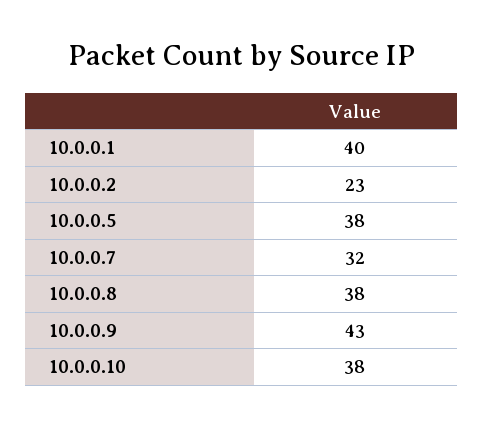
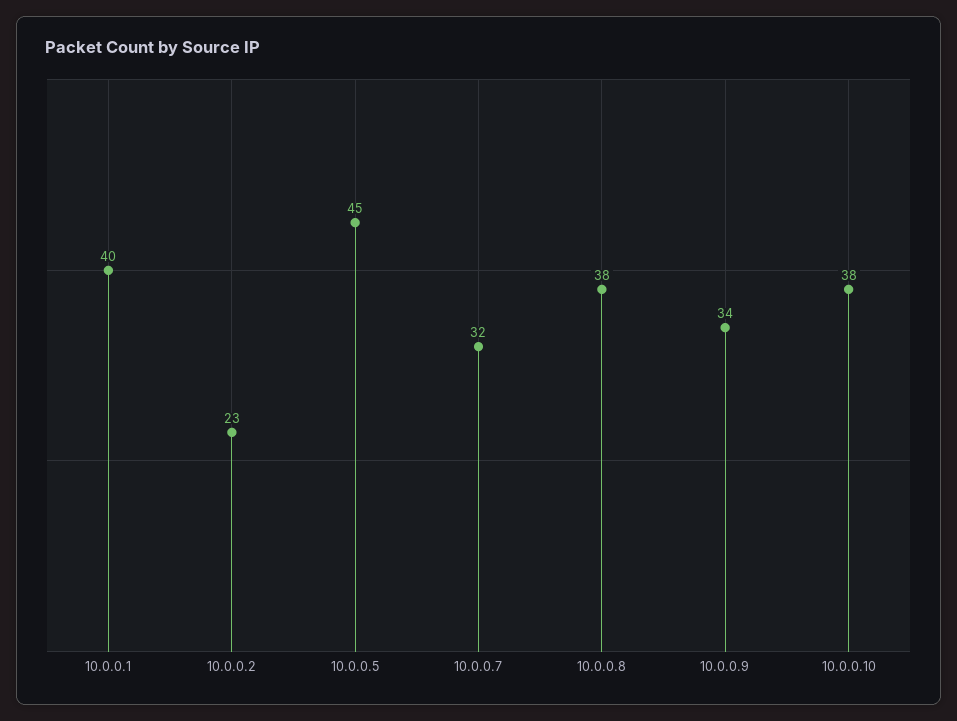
10.0.0.5: 38 -> 45
10.0.0.9: 43 -> 34

